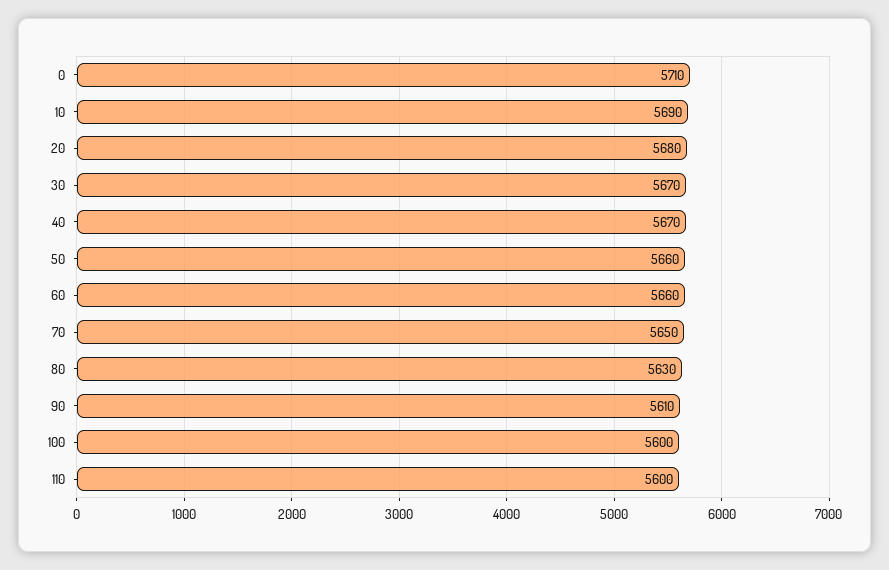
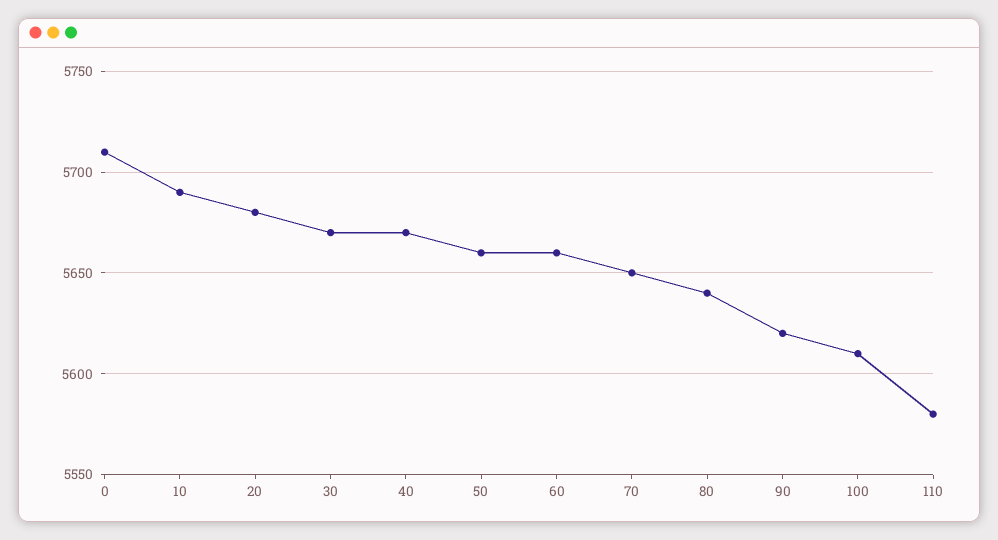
80: 5630 -> 5640
90: 5610 -> 5620
100: 5600 -> 5610
110: 5600 -> 5580

